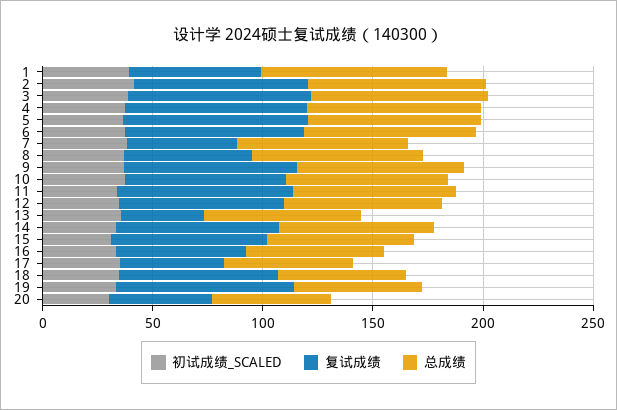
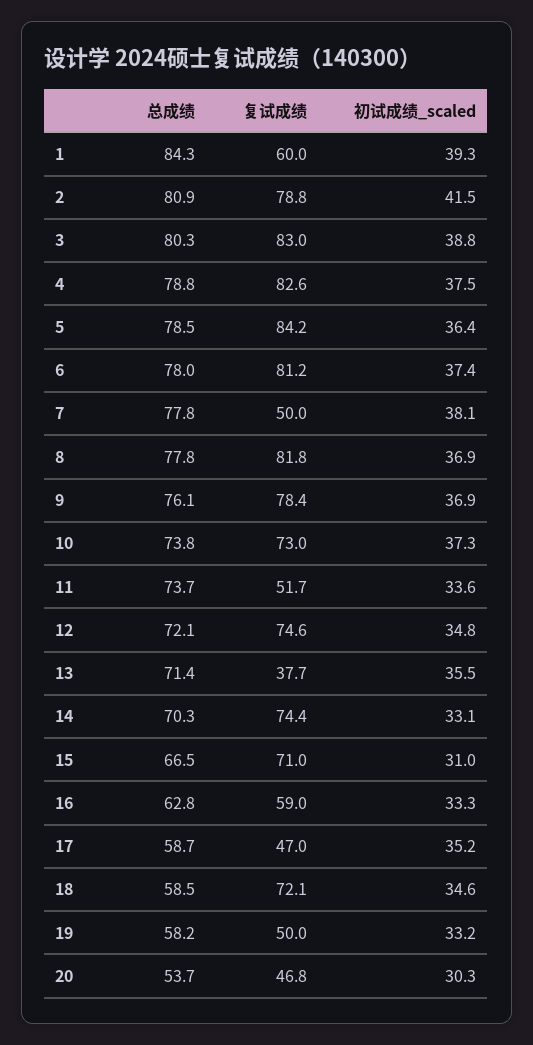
复试成绩, 8: 60 -> 81.8
复试成绩, 11: 80 -> 51.7
复试成绩, 19: 80 -> 50

